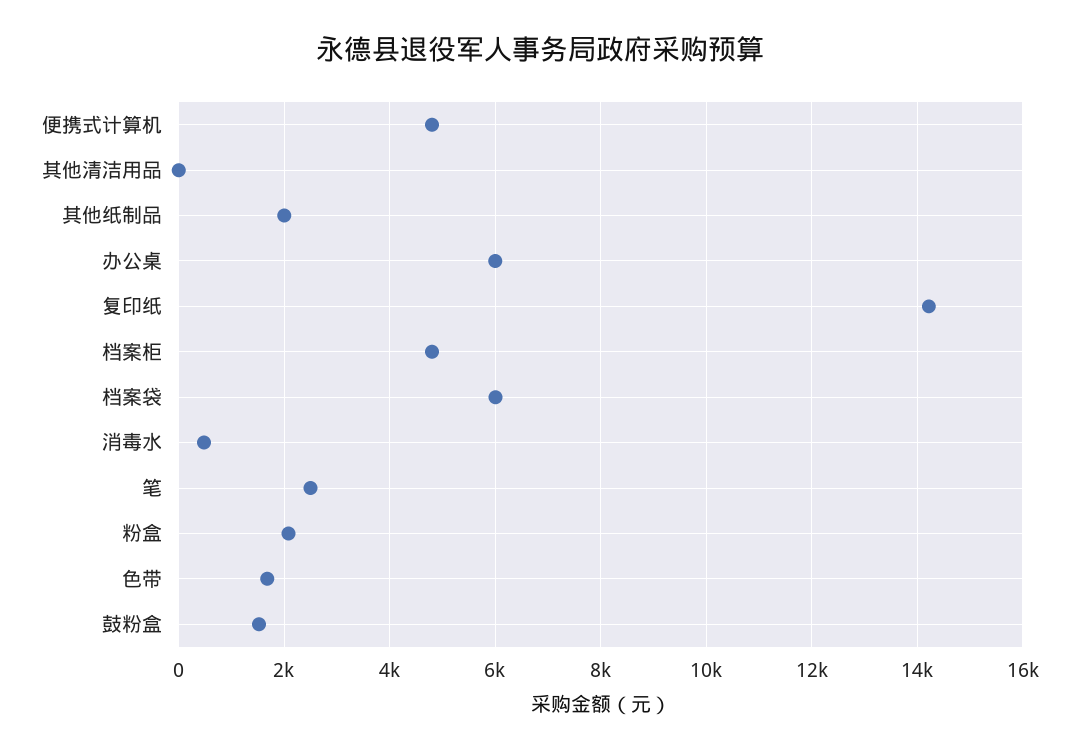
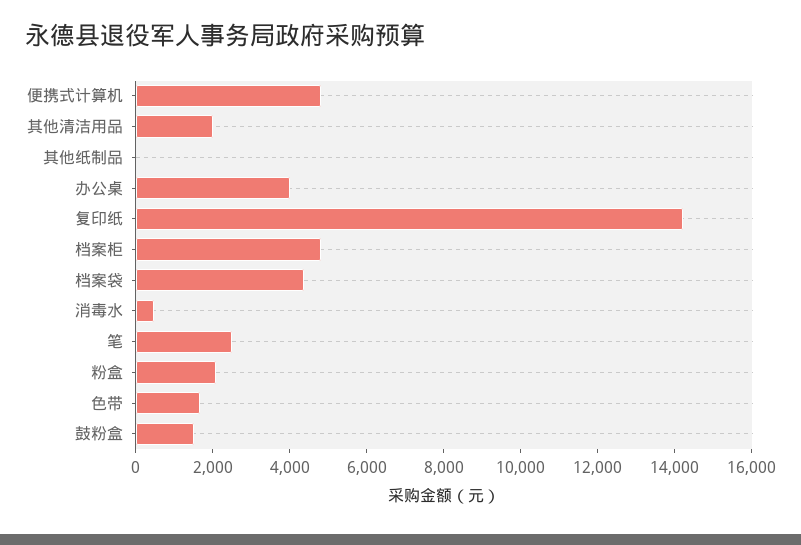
其他清洁用品: 0 -> 2000
其他纸制品: 2000 -> 0
办公桌: 6000 -> 4000
档案袋: 6000 -> 4500

